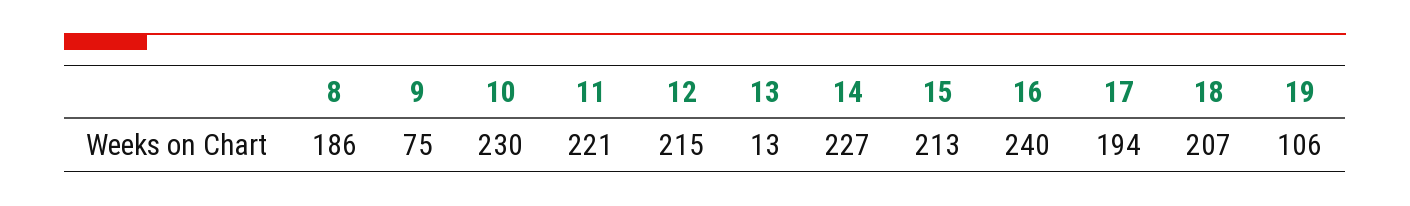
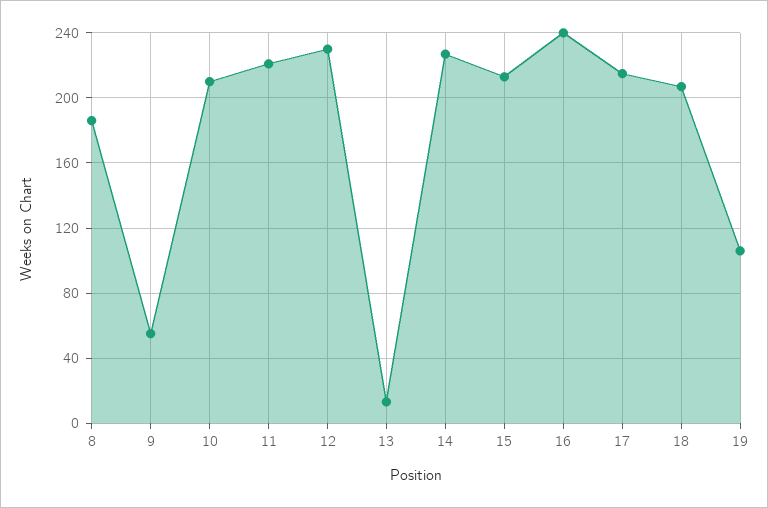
9: 75 -> 55
10: 230 -> 210
12: 215 -> 230
17: 194 -> 215

